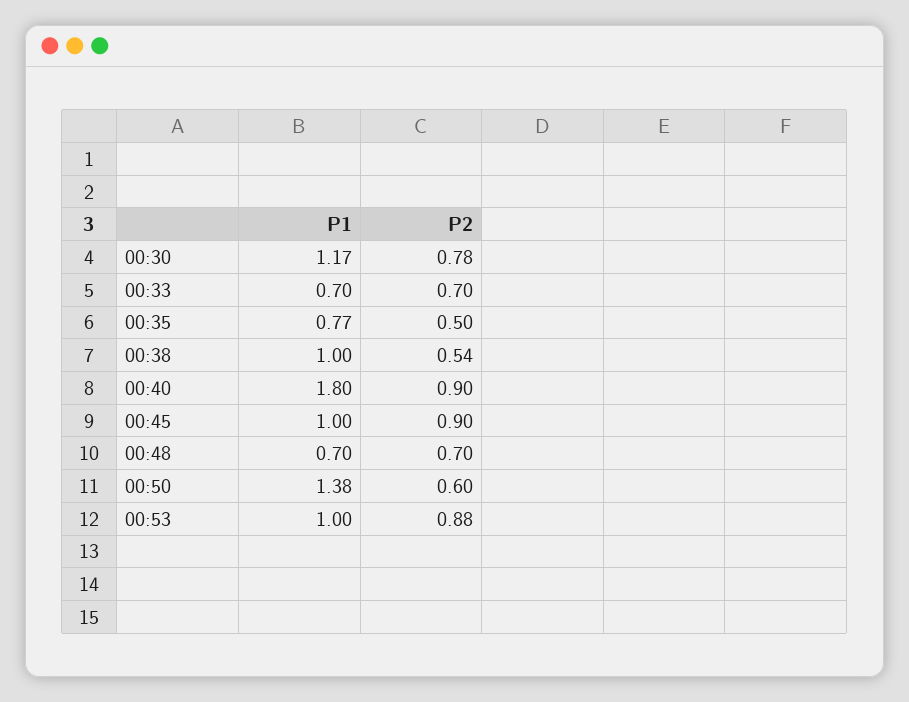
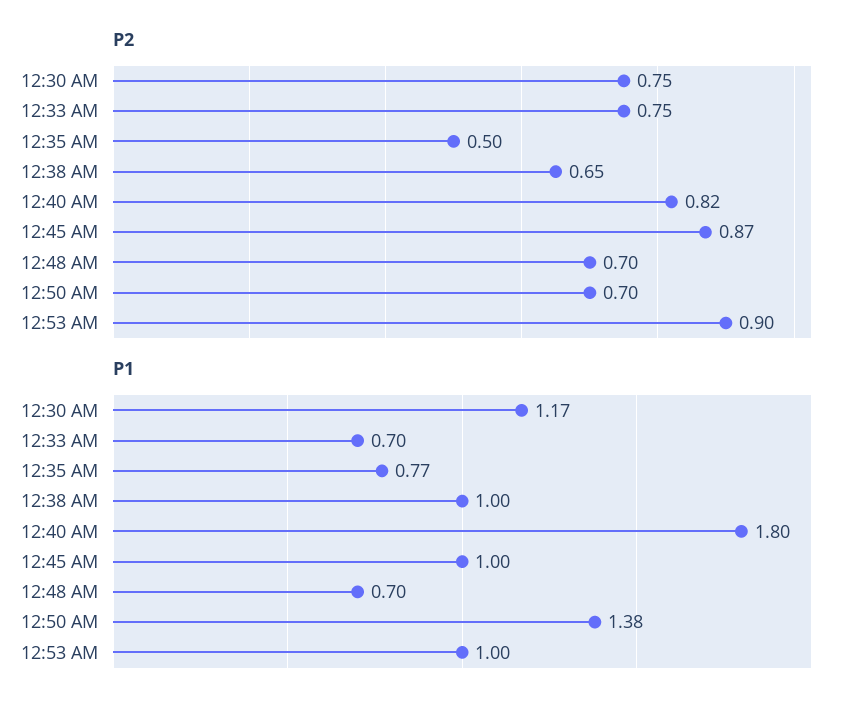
P2, 00:30: 0.78 -> 0.75
P2, 00:33: 0.7 -> 0.75
P2, 00:38: 0.54 -> 0.65
P2, 00:40: 0.9 -> 0.82
P2, 00:45: 0.9 -> 0.87
P2, 00:50: 0.6 -> 0.7
P2, 00:53: 0.88 -> 0.9

